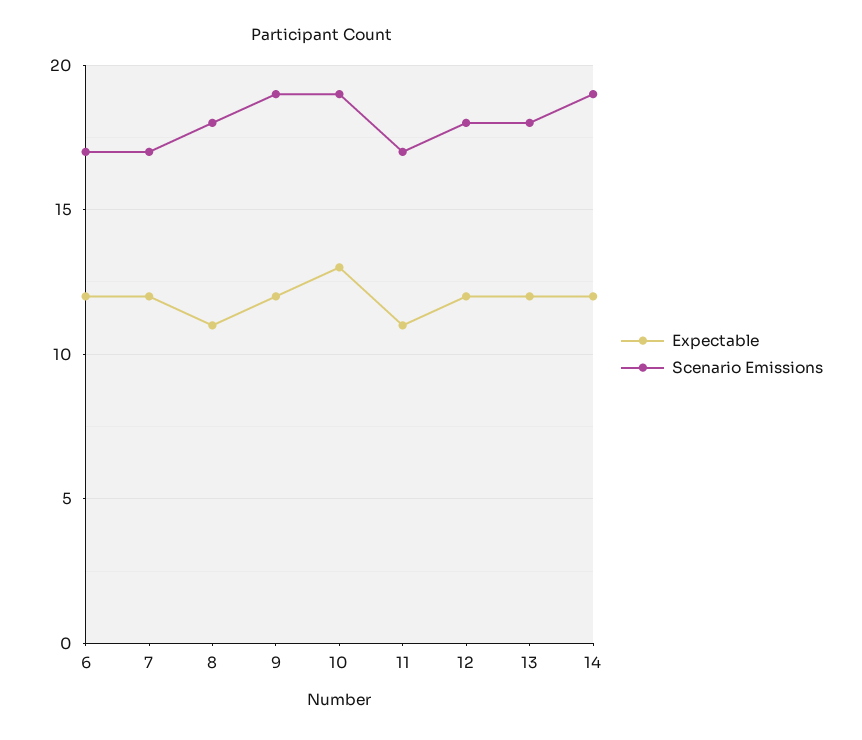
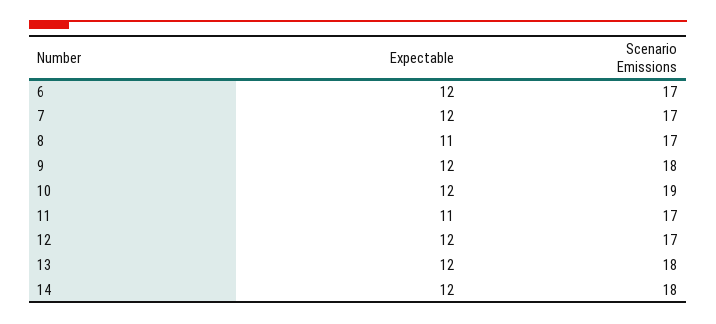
Scenario Emissions, 8: 18 -> 17
Scenario Emissions, 9: 19 -> 18
Expectable, 10: 13 -> 12
Scenario Emissions, 12: 18 -> 17
Scenario Emissions, 14: 19 -> 18

